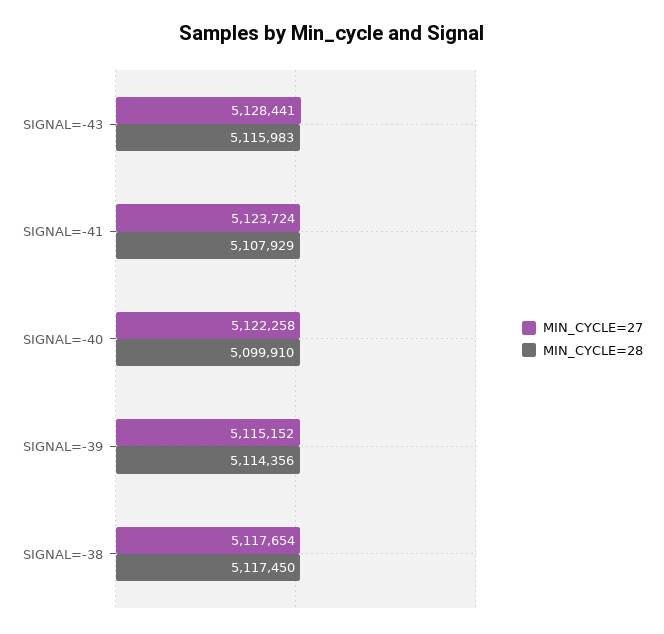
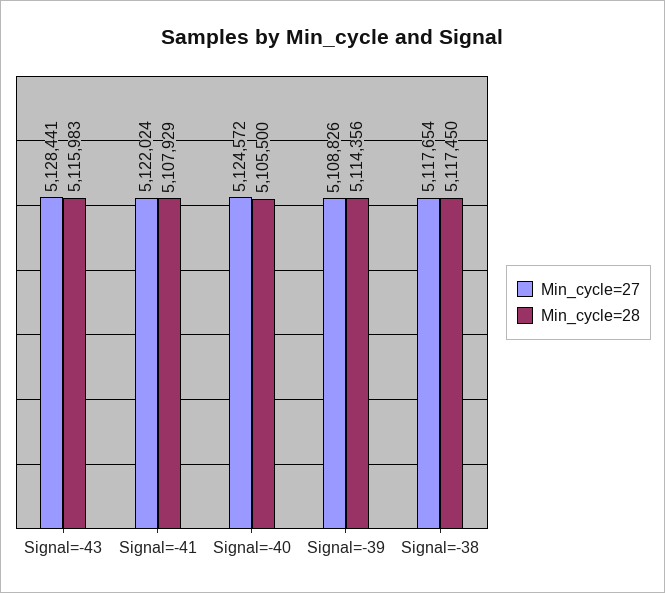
MIN_CYCLE=27, SIGNAL=-41: 5123724 -> 5122024
MIN_CYCLE=27, SIGNAL=-40: 5122258 -> 5124572
MIN_CYCLE=28, SIGNAL=-40: 5099910 -> 5105500
MIN_CYCLE=27, SIGNAL=-39: 5115152 -> 5108826

